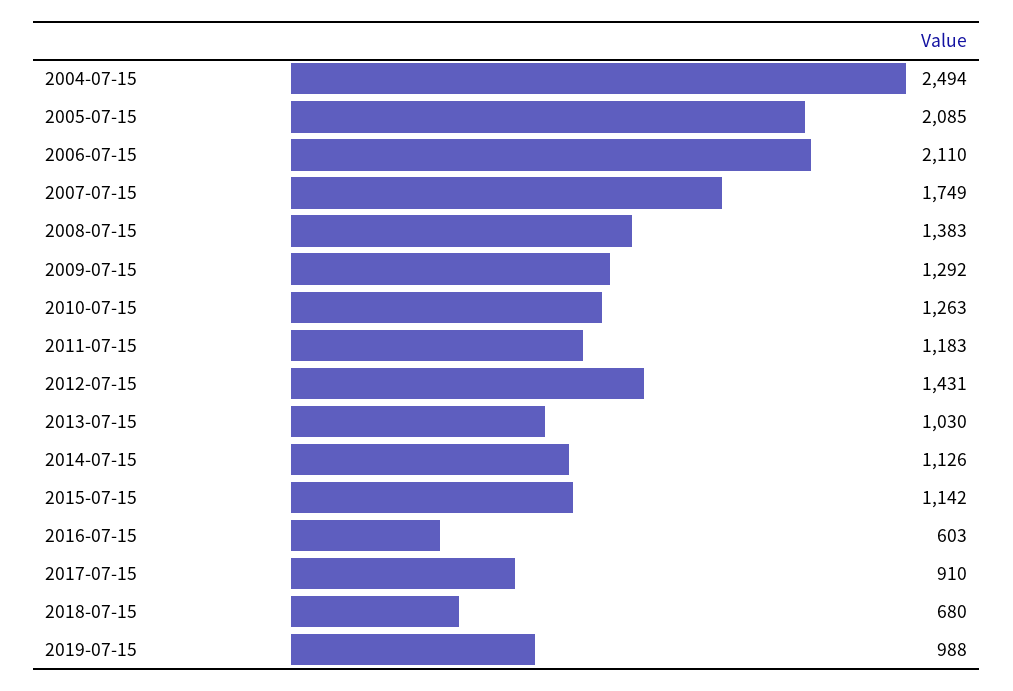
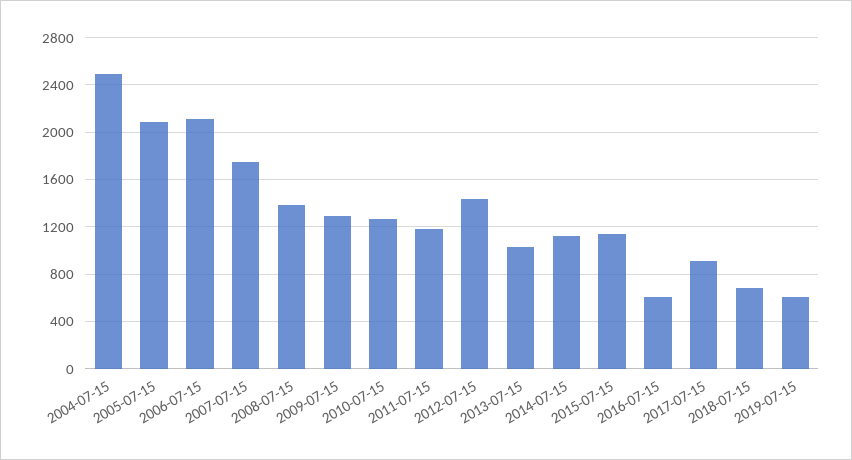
2019-07-15: 988 -> 600

